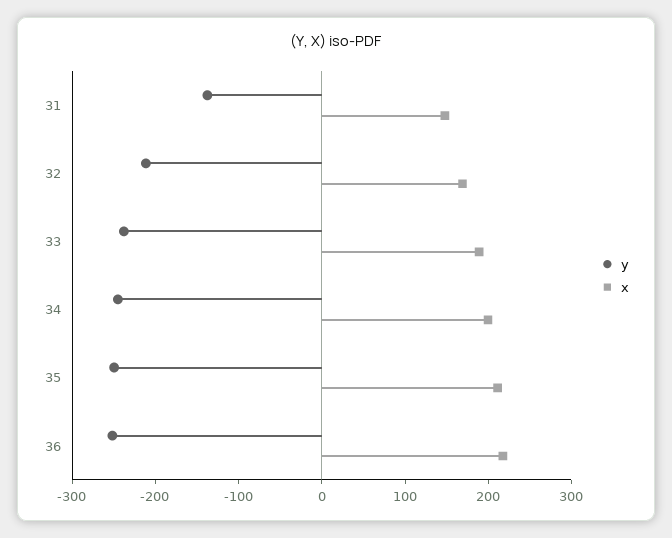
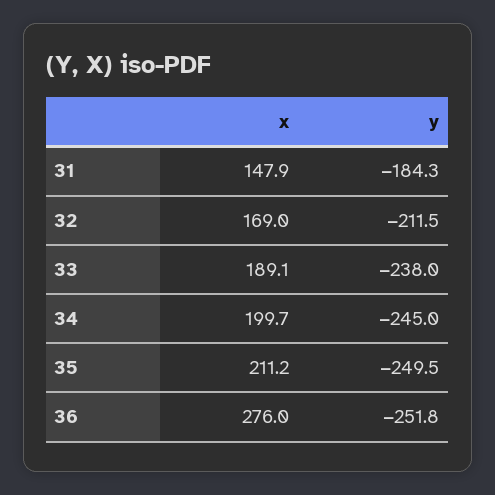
y, 31: -140 -> -184.3
x, 36: 220 -> 276

